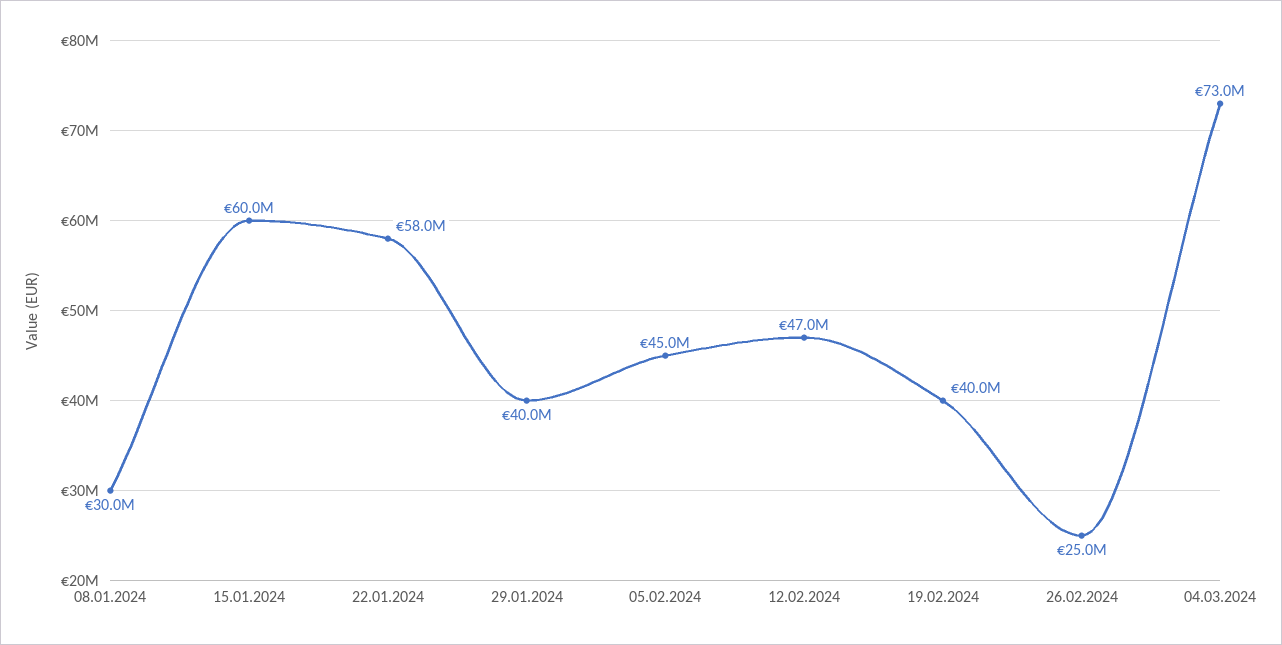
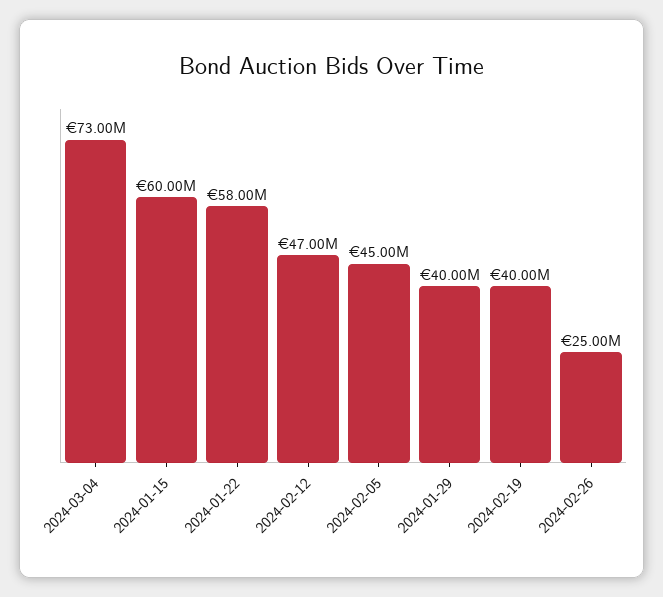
08.01.2024: 30000000 -> none

